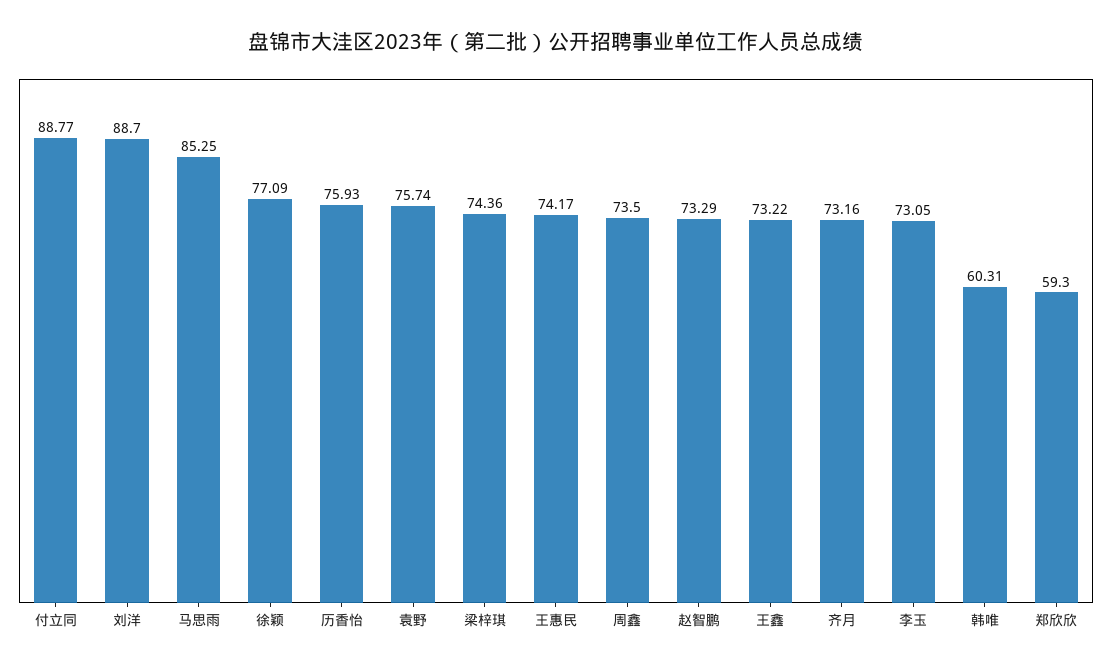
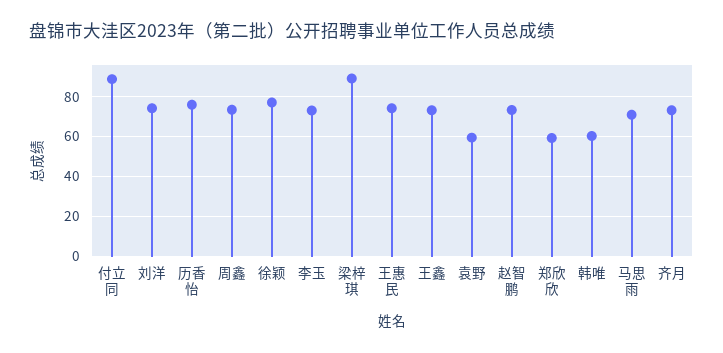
刘洋: 88.7 -> 75
马思雨: 85.25 -> 70
袁野: 75.74 -> 60
梁梓琪: 74.36 -> 90

